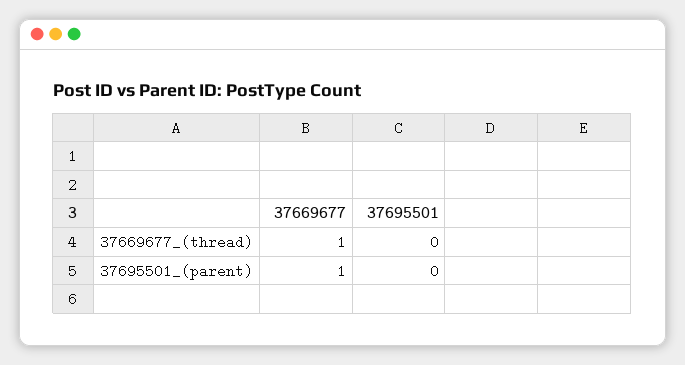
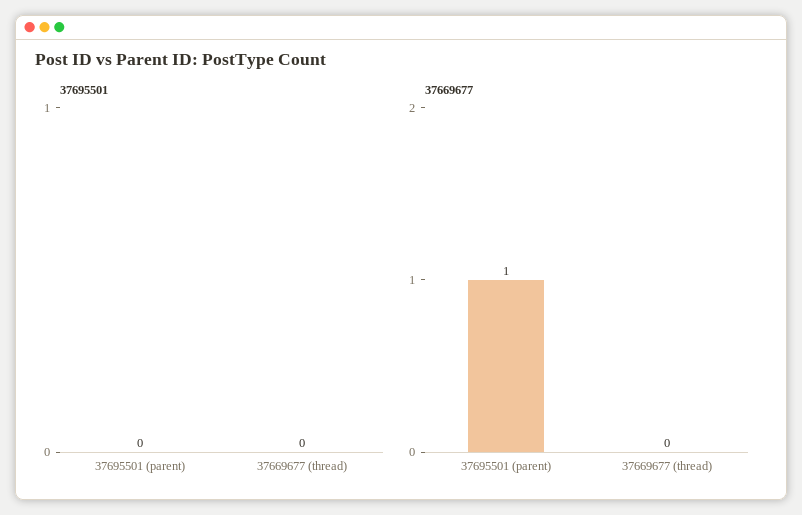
37669677, 37669677_(thread): 1 -> 0

